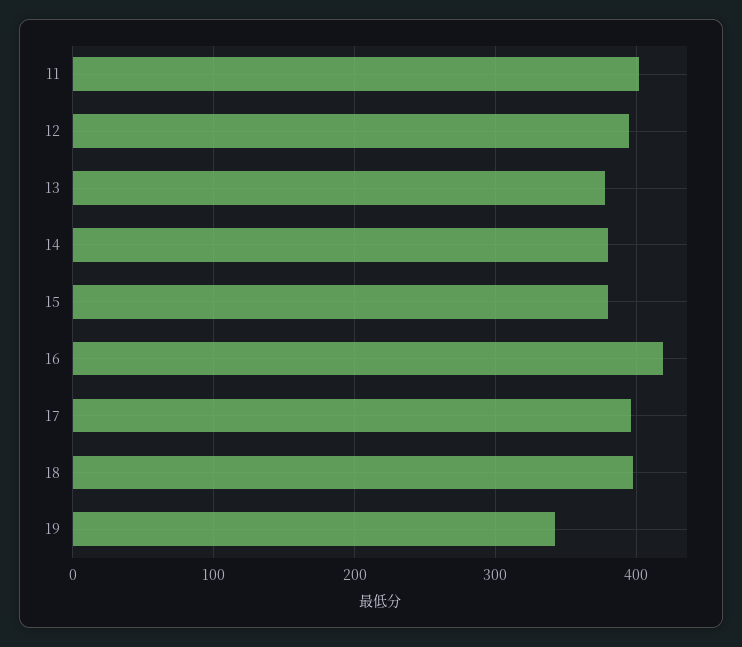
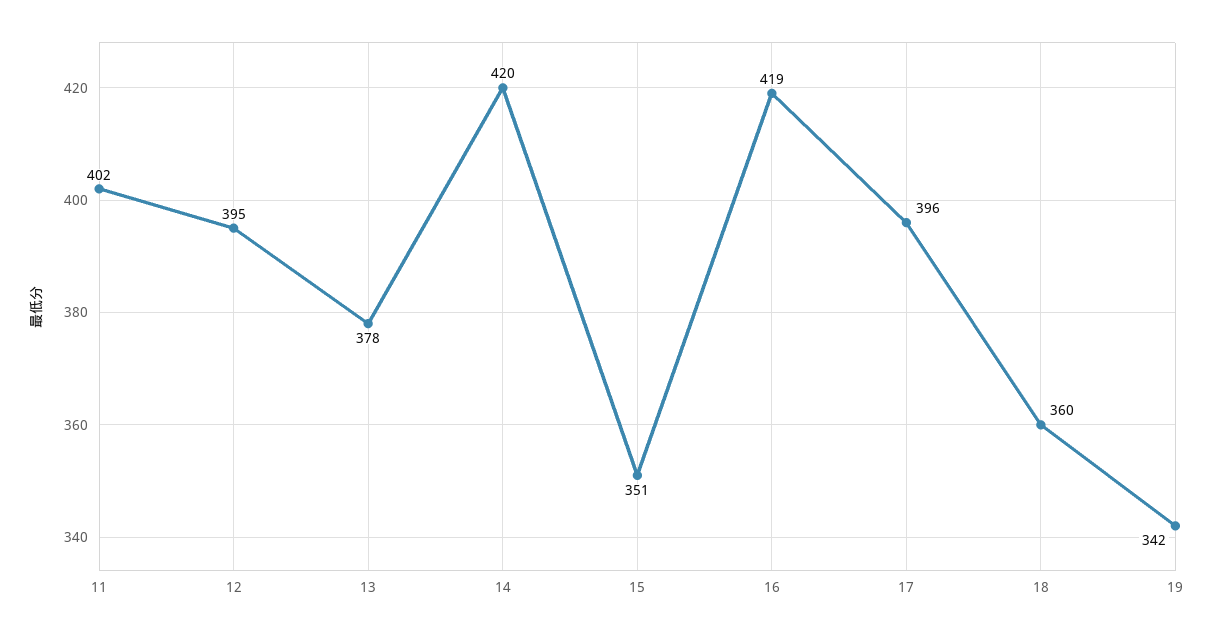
14: 380 -> 420
15: 380 -> 351
18: 400 -> 360

